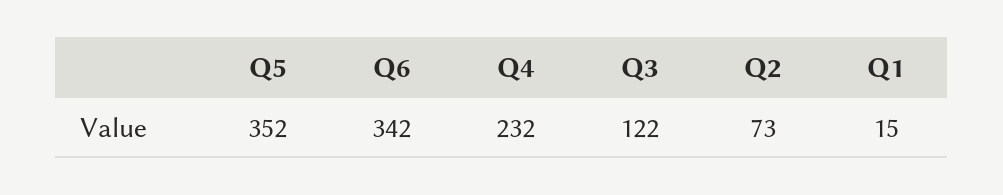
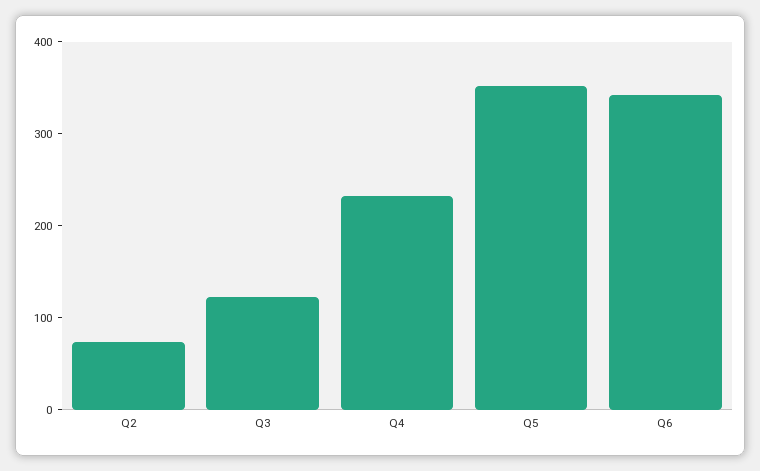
Q1: 15 -> none

